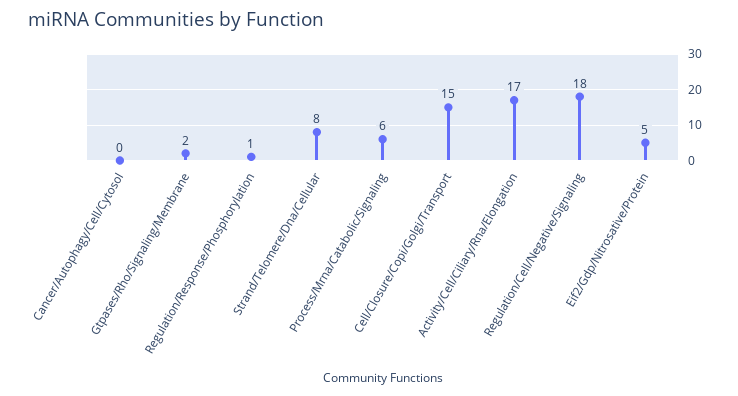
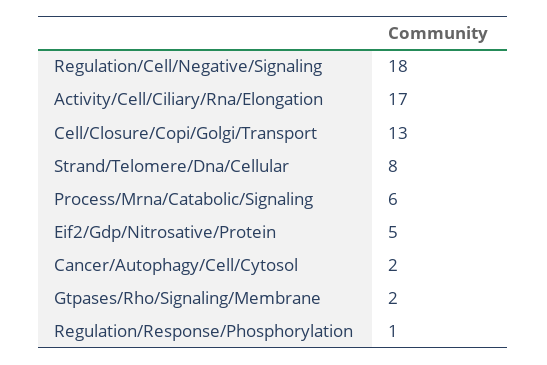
Cancer/Autophagy/Cell/Cytosol: 0 -> 2
Cell/Closure/Copi/Golgi/Transport: 15 -> 13

